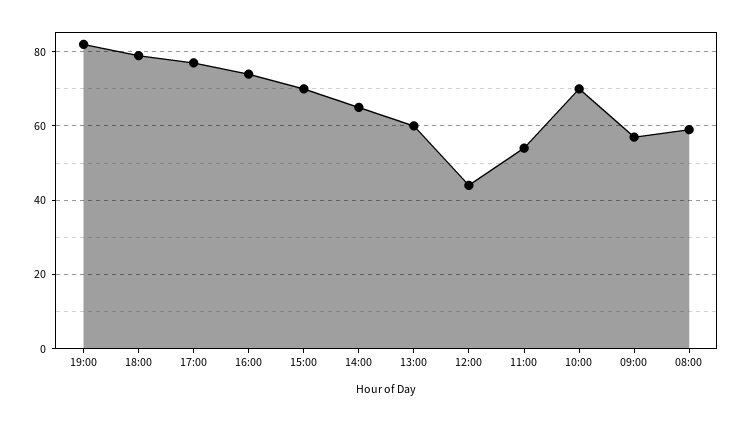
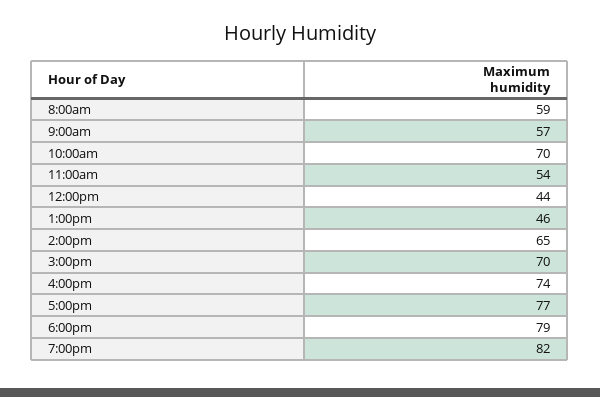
13:00: 60 -> 46

